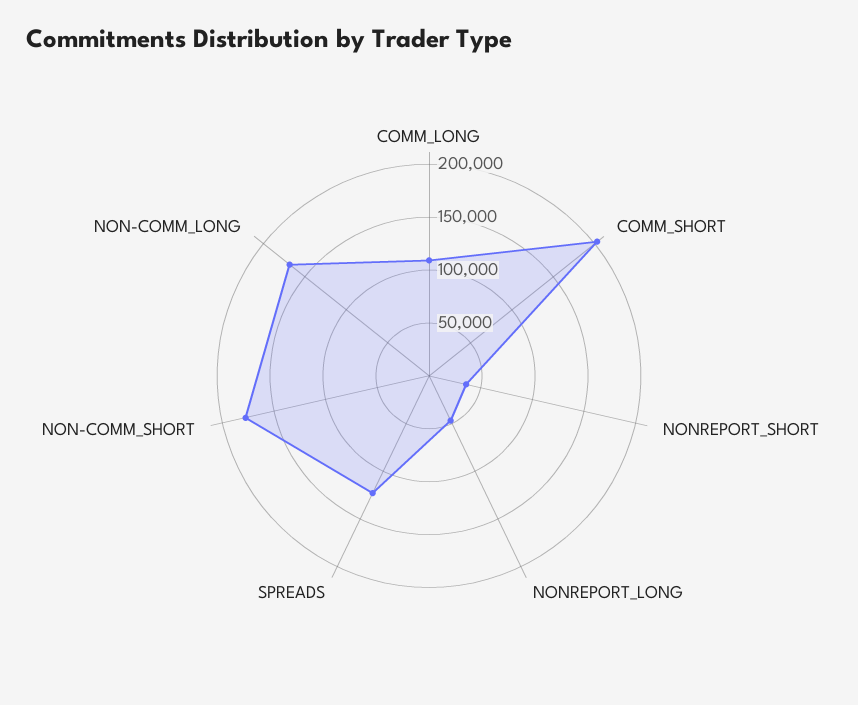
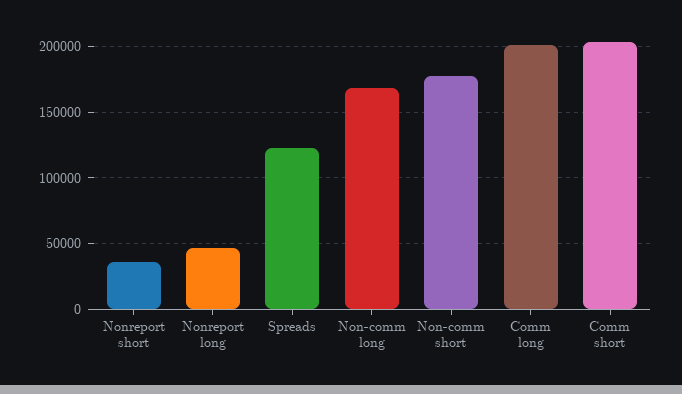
COMM_LONG: 110000 -> 200000

